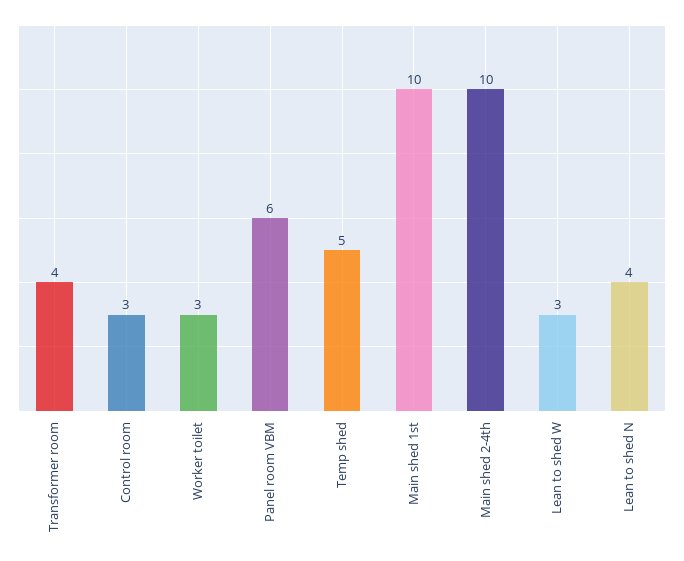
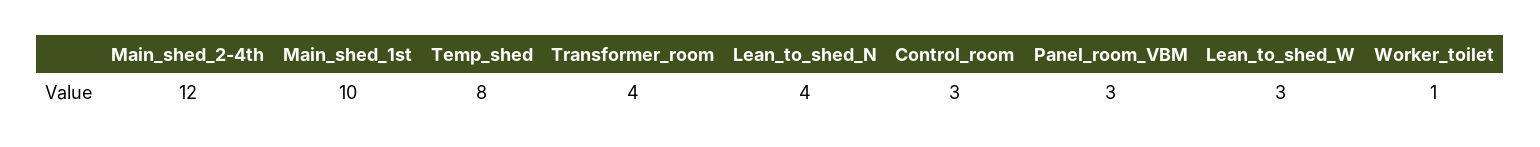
Worker toilet: 3 -> 1
Panel room VBM: 6 -> 3
Temp shed: 5 -> 8
Main shed 2-4th: 10 -> 12

